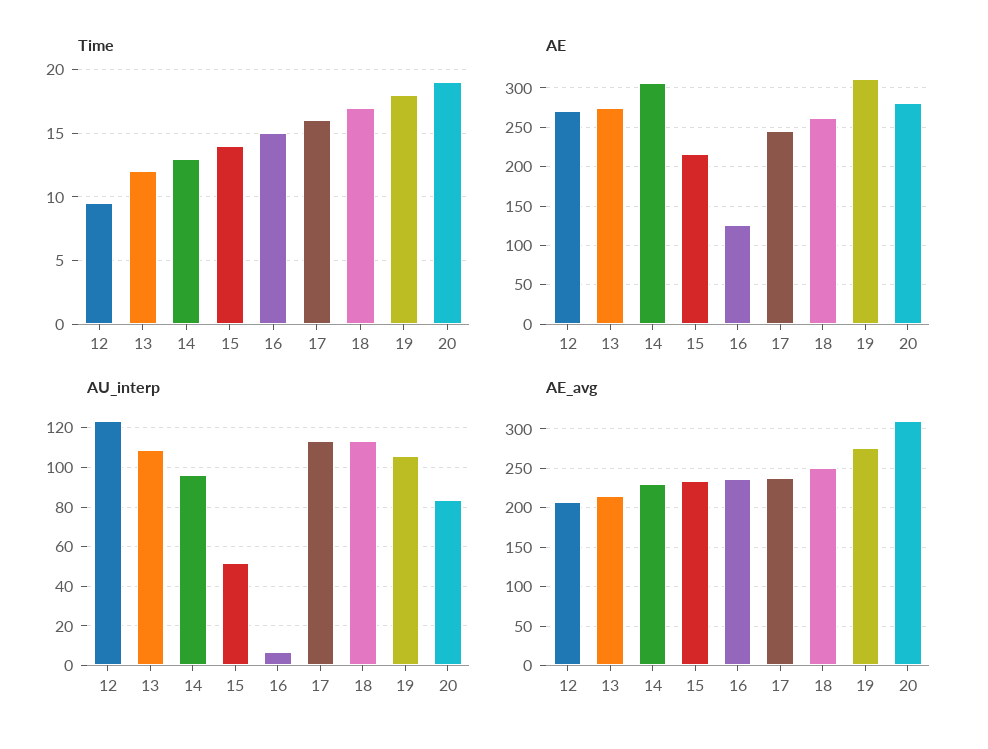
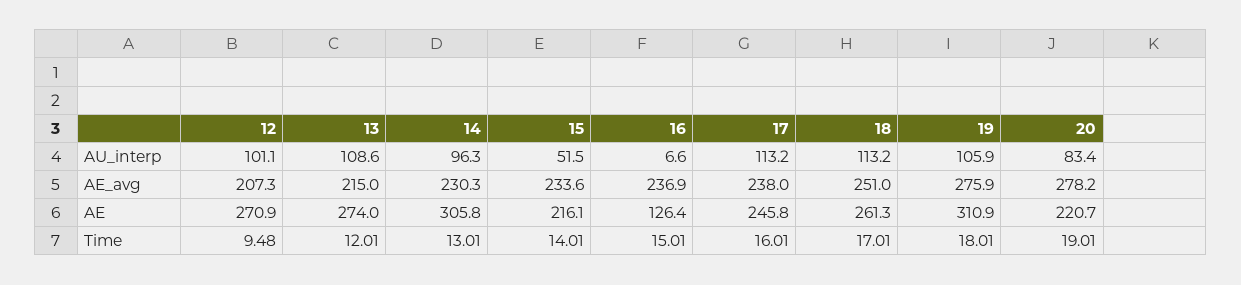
AE, 20: 280 -> 220.7
AU_interp, 12: 125 -> 101.1
AE_avg, 20: 310 -> 278.2

